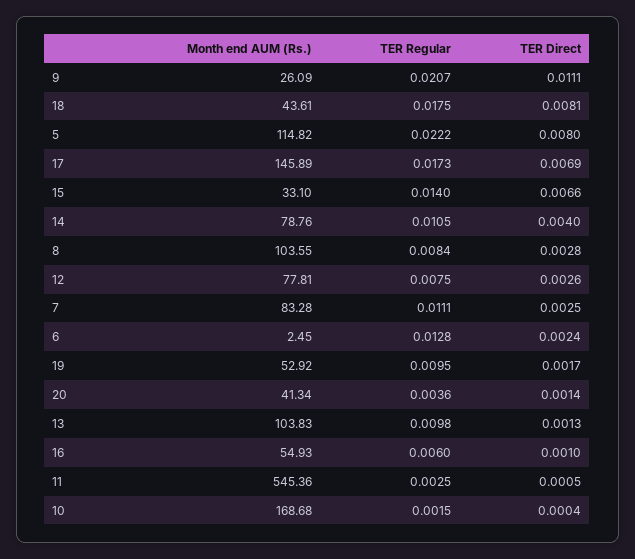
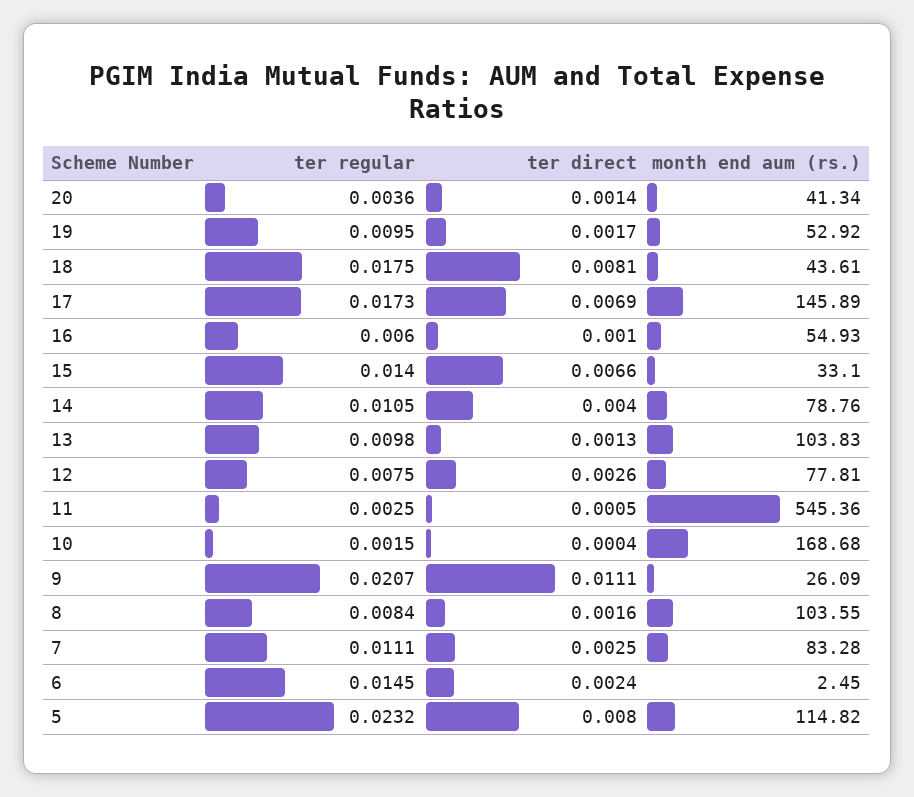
TER Regular, 5: 0.0222 -> 0.0232
TER Direct, 8: 0.0028 -> 0.0016
TER Regular, 6: 0.0128 -> 0.0145

